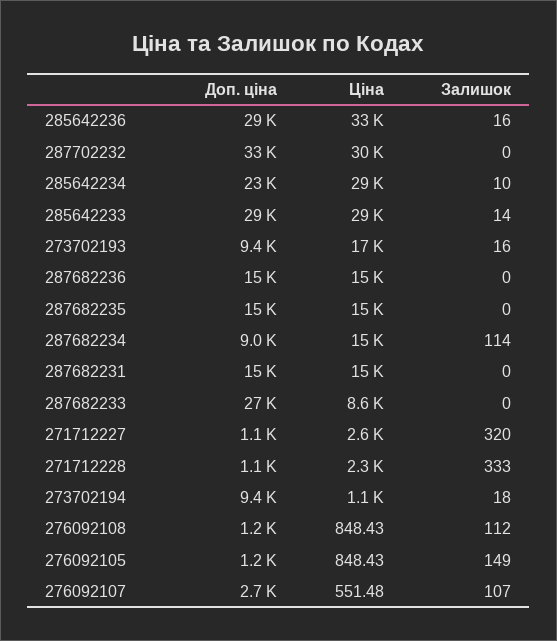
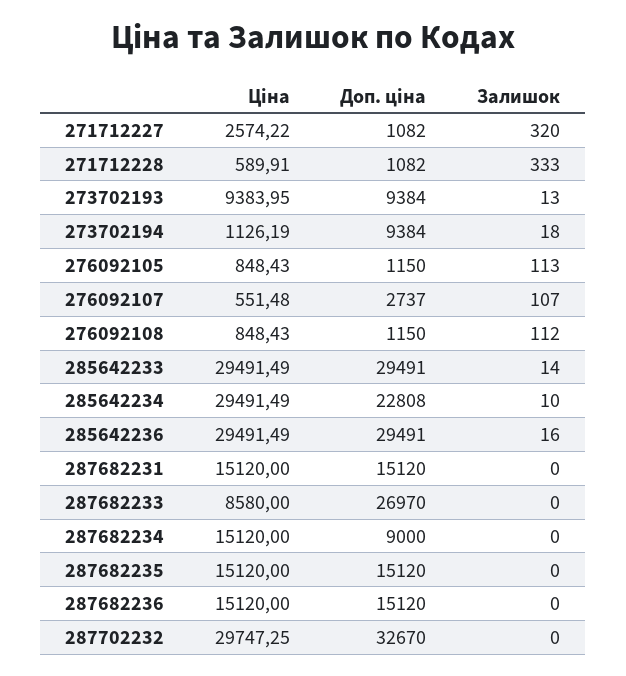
Ціна, 285642236: 33000 -> 29491.49
Ціна, 273702193: 17000 -> 9383.95
Залишок, 273702193: 16 -> 13
Залишок, 287682234: 114 -> 0
Ціна, 271712228: 2300 -> 589.91
Залишок, 276092105: 149 -> 113

